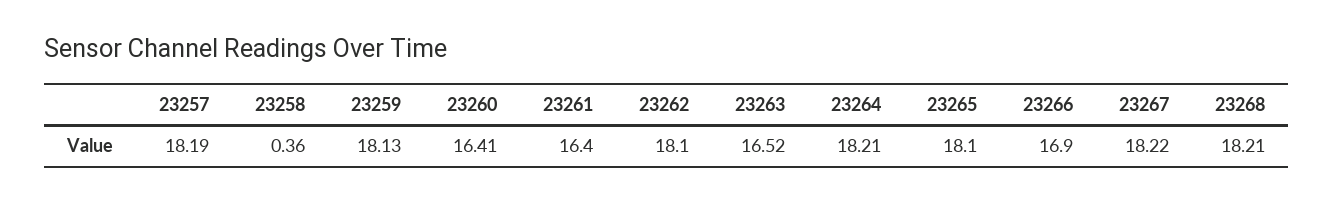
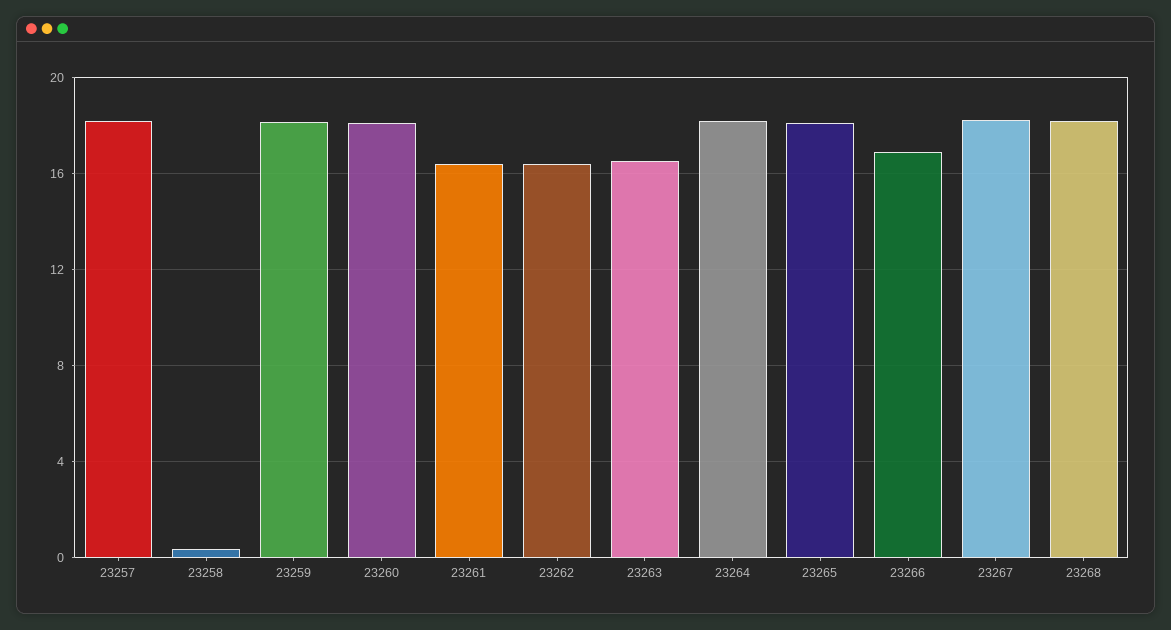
23260: 16.41 -> 18
23262: 18.1 -> 16.5

